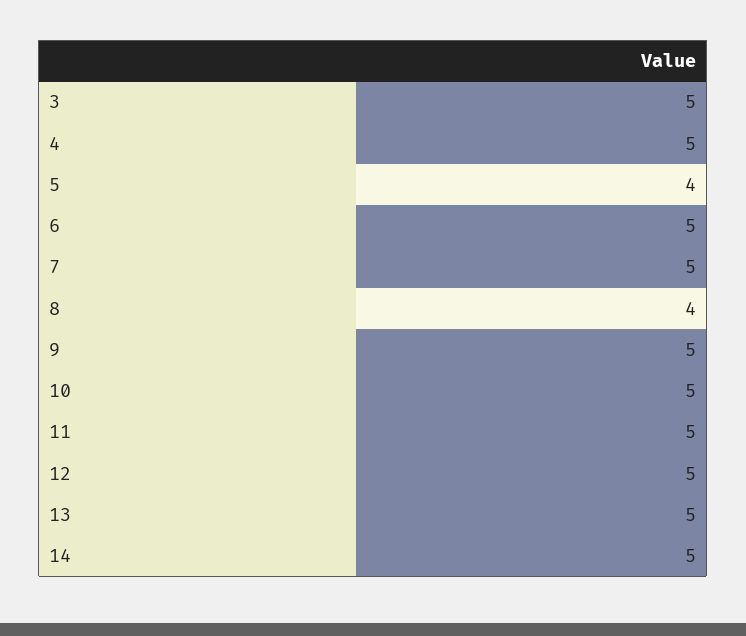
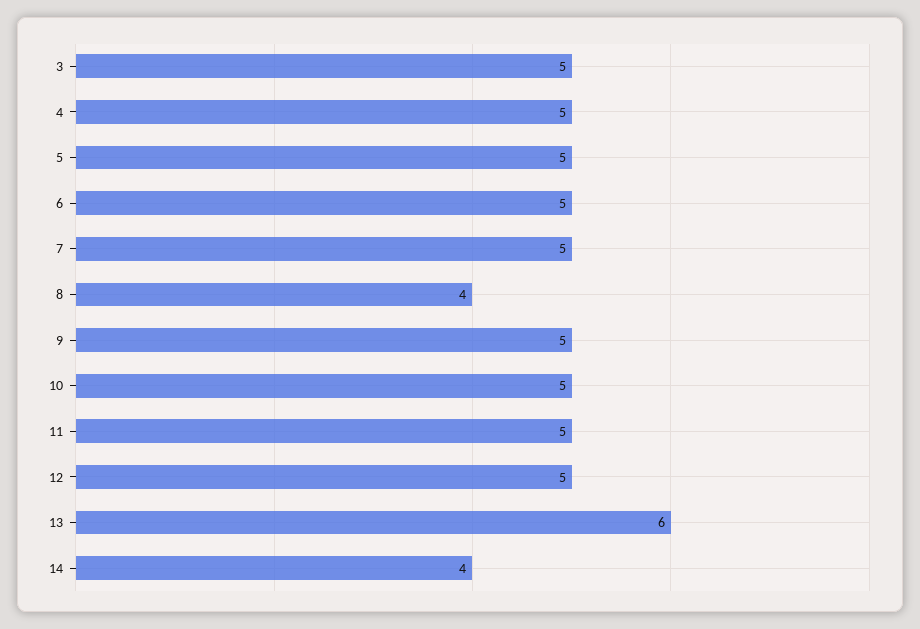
5: 4 -> 5
13: 5 -> 6
14: 5 -> 4

